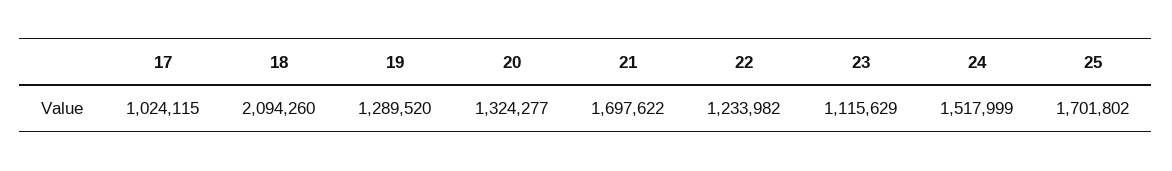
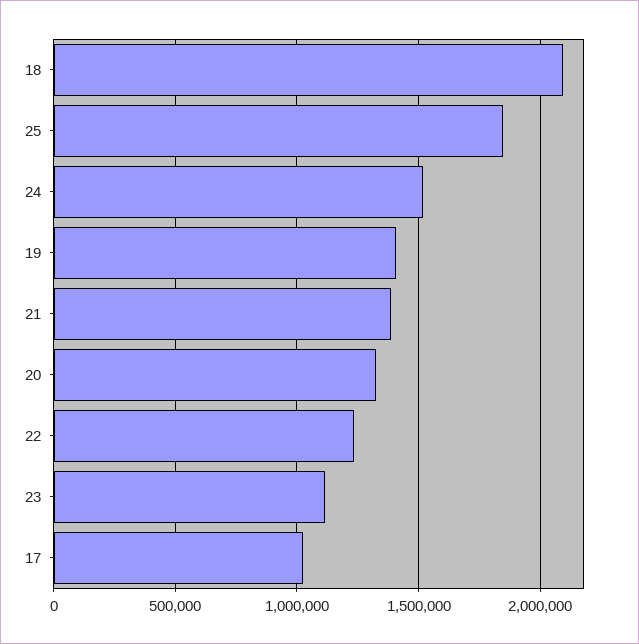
19: 1289520 -> 1400000
21: 1697622 -> 1400000
25: 1701802 -> 1850000

